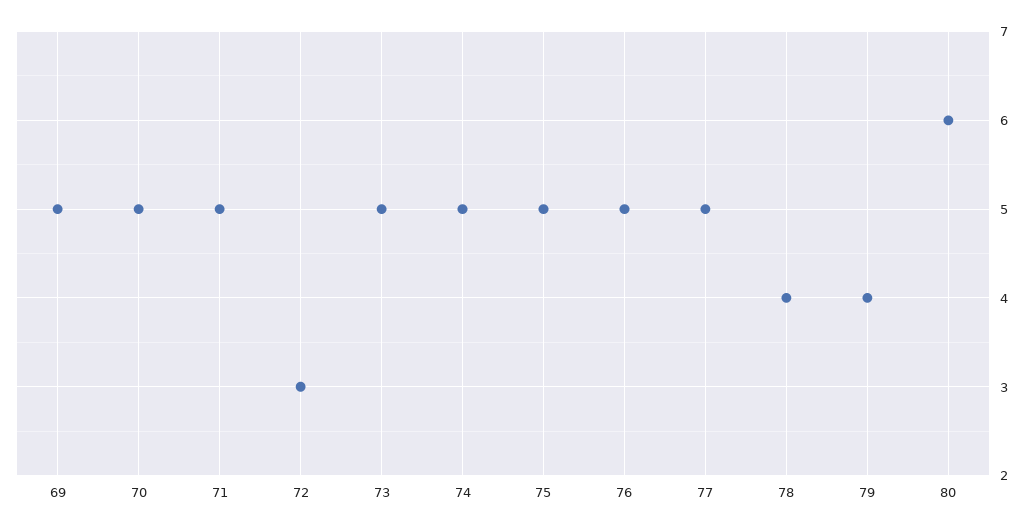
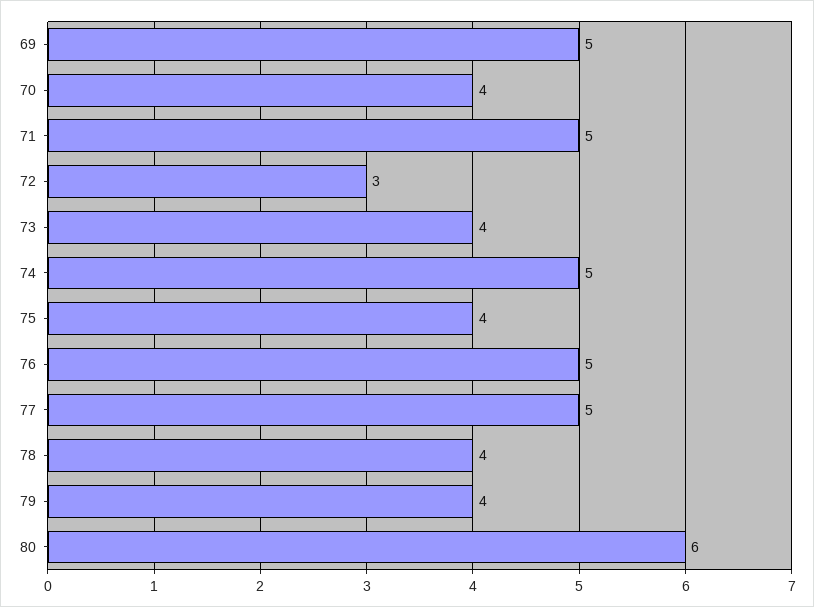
70: 5 -> 4
73: 5 -> 4
75: 5 -> 4

